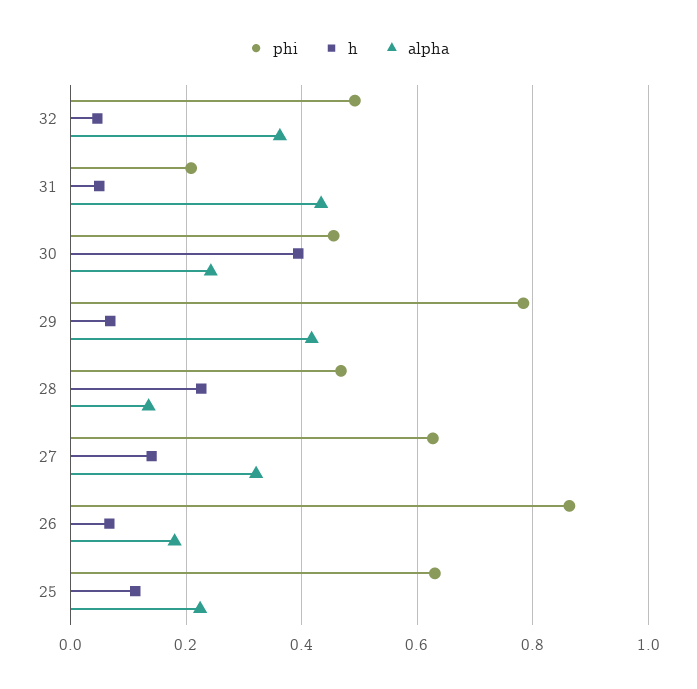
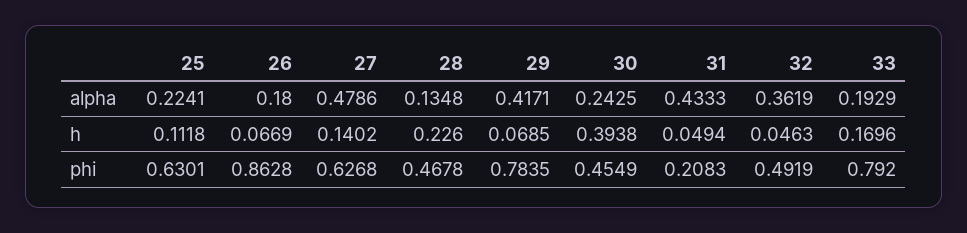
alpha, 27: 0.32 -> 0.4786
alpha, 33: none -> 0.1929
h, 33: none -> 0.1696
phi, 33: none -> 0.792

